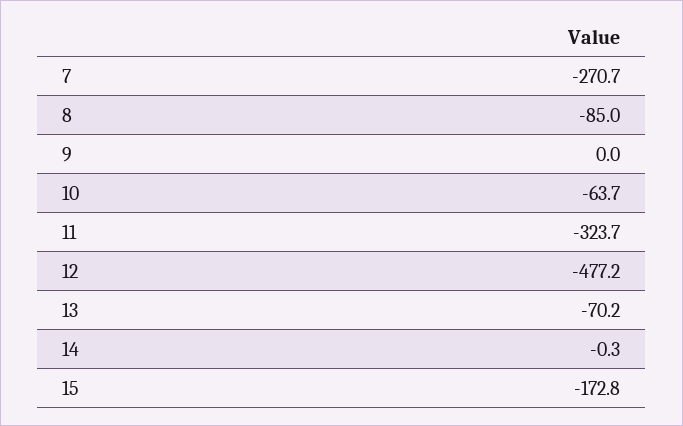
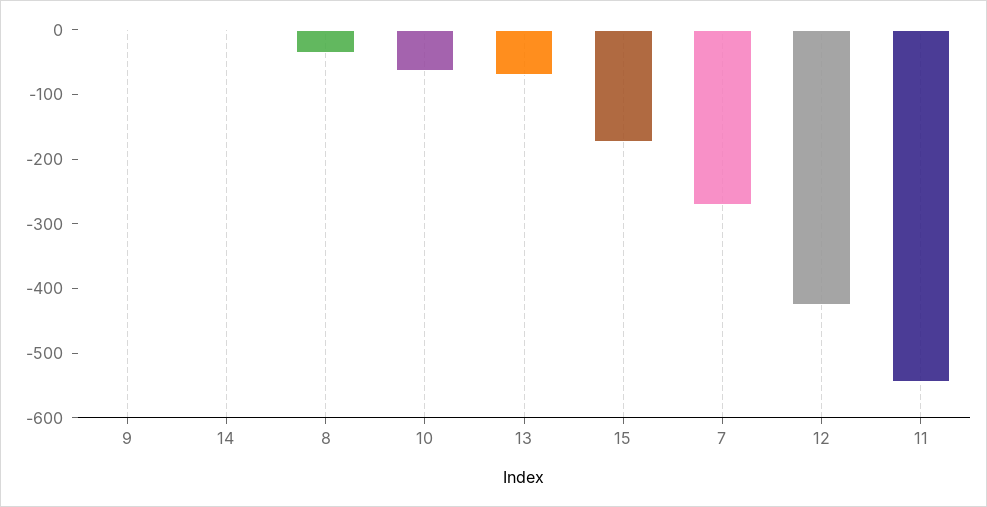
8: -85 -> -40
11: -323.7 -> -540
12: -477.2 -> -420

